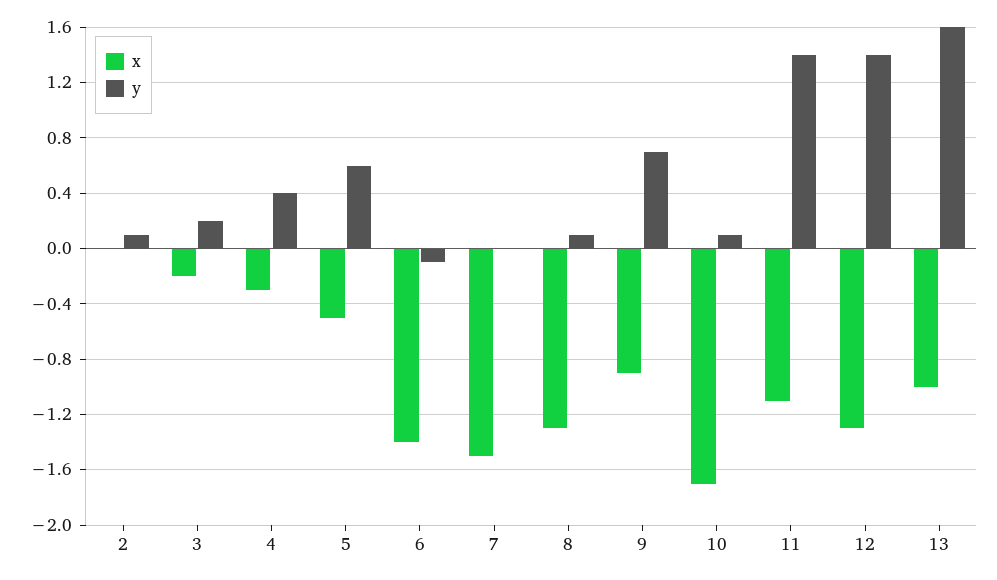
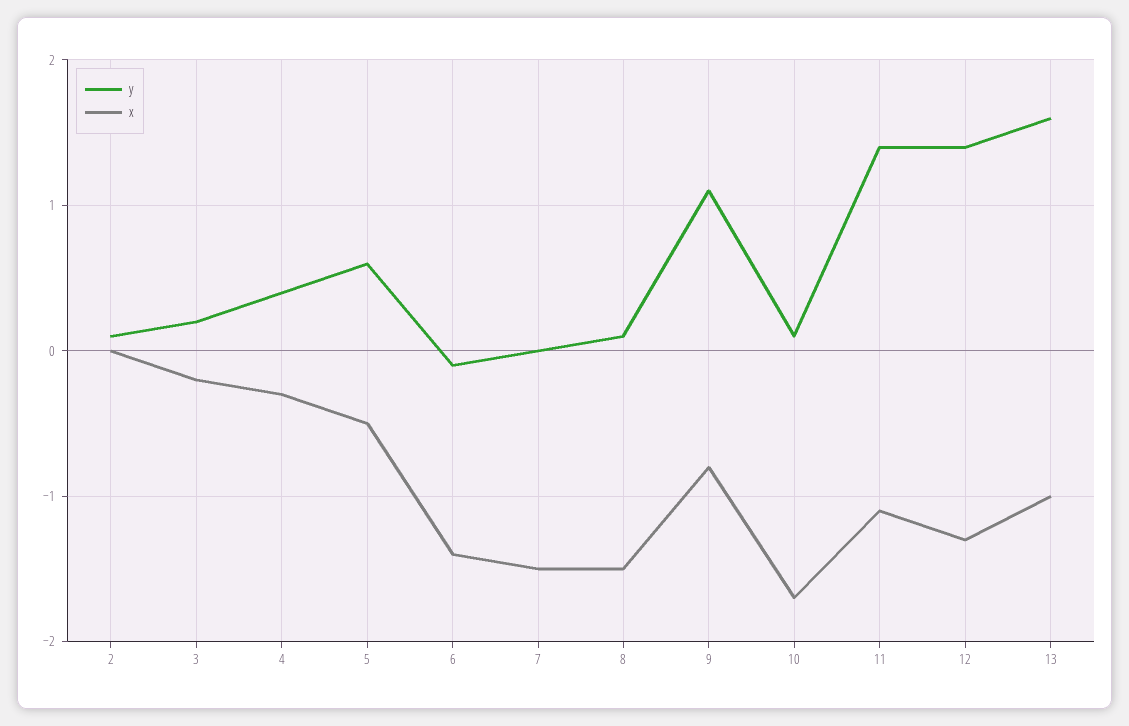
x, 8: -1.3 -> -1.5
x, 9: -0.9 -> -0.8
y, 9: 0.7 -> 1.1

